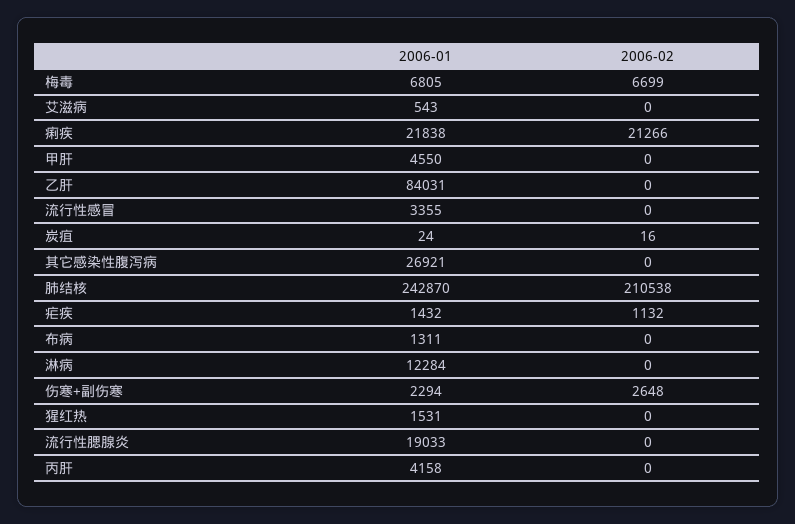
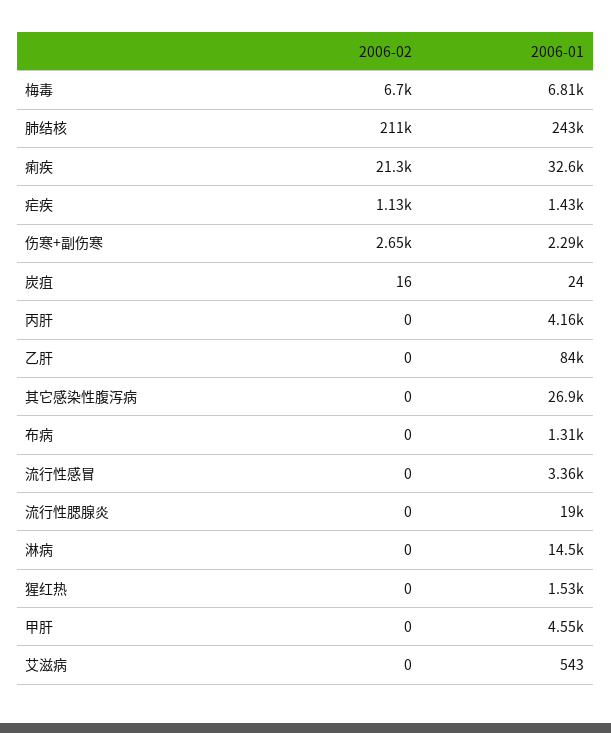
2006-01, 痢疾: 21838 -> 32600
2006-01, 淋病: 12284 -> 14500

